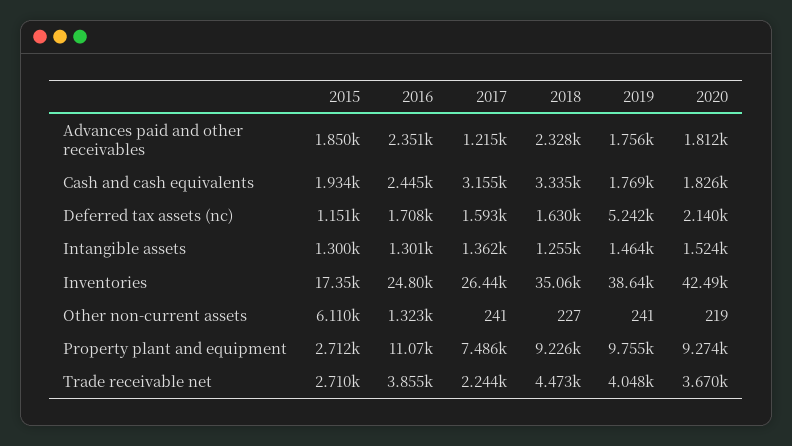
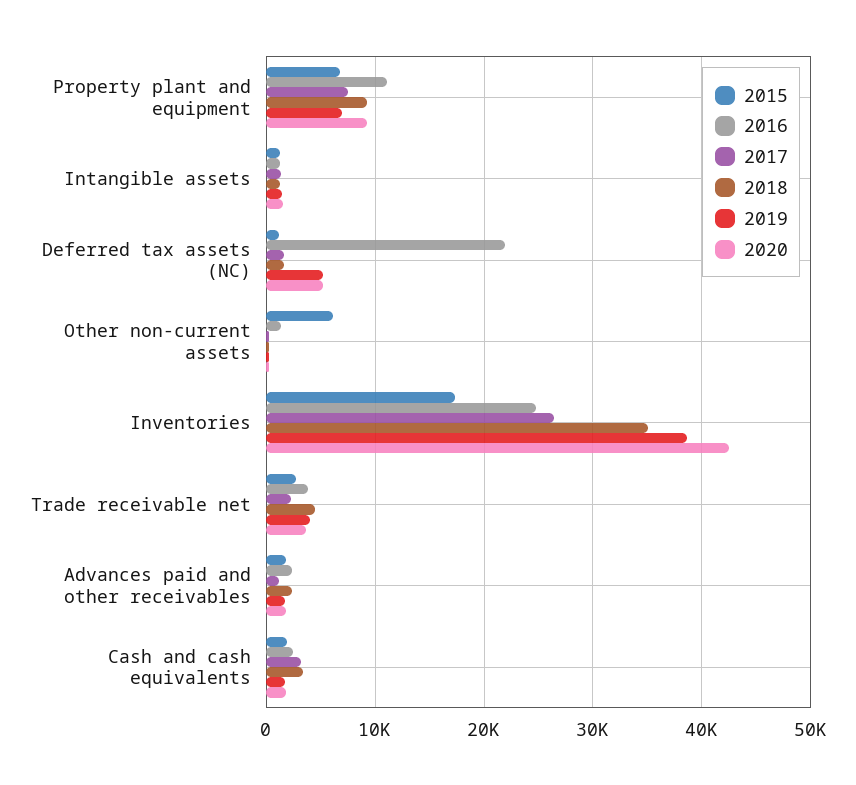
2016, Deferred tax assets (nc): 1708 -> 22000
2020, Deferred tax assets (nc): 2140 -> 5000
2015, Property plant and equipment: 2712 -> 7000
2019, Property plant and equipment: 9755 -> 7000

